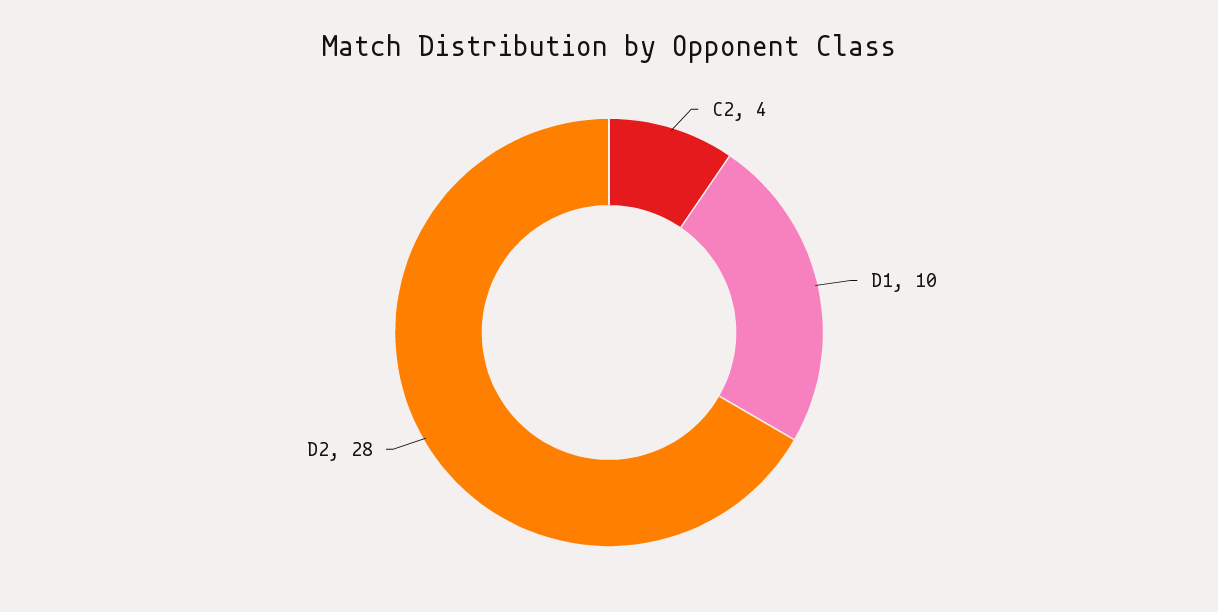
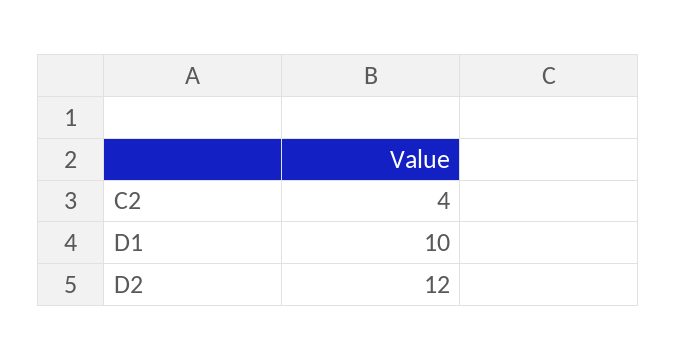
D2: 28 -> 12

